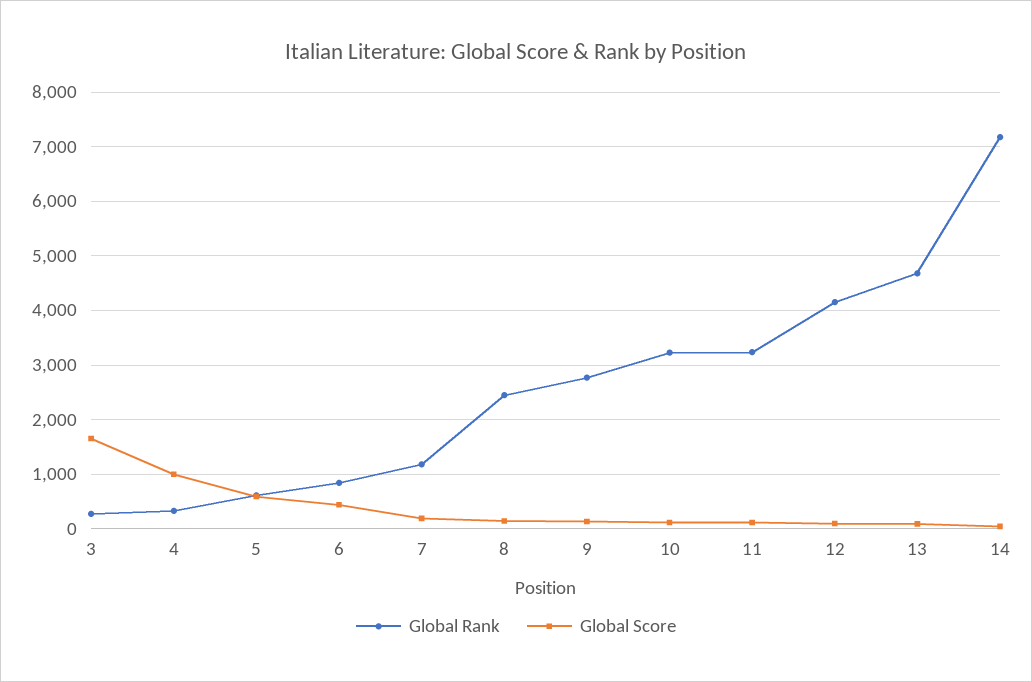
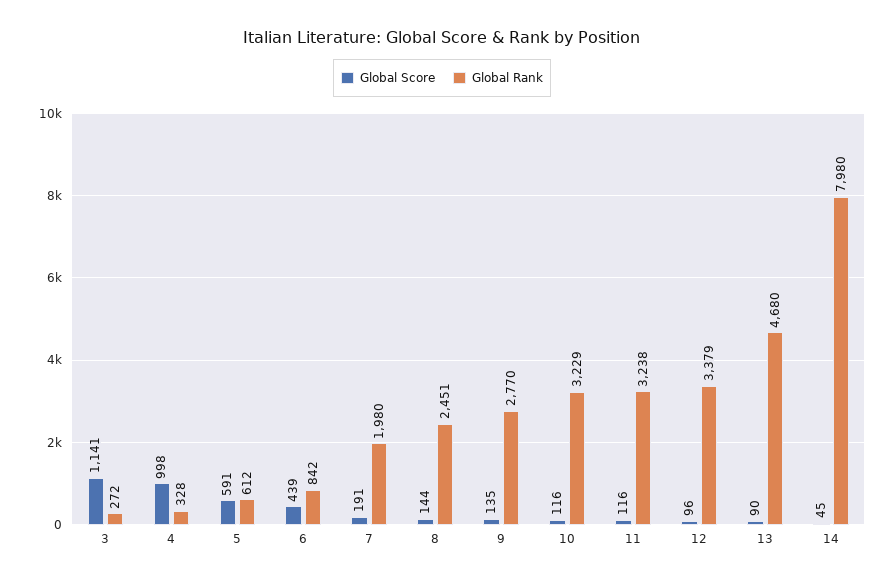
Global Score, 3: 1600 -> 1141
Global Rank, 7: 1200 -> 1980
Global Rank, 12: 4200 -> 3379
Global Rank, 14: 7200 -> 7980

